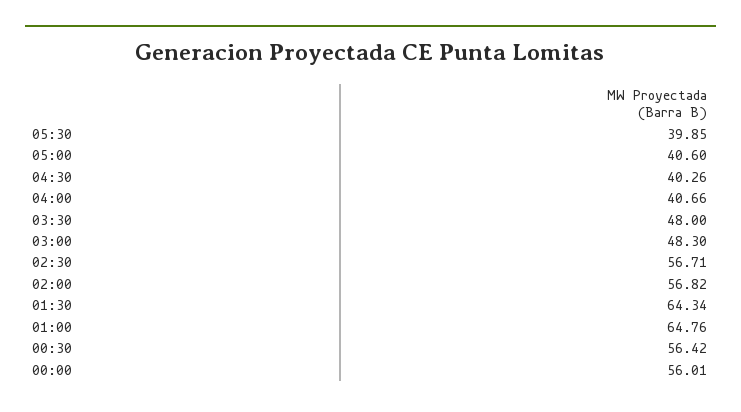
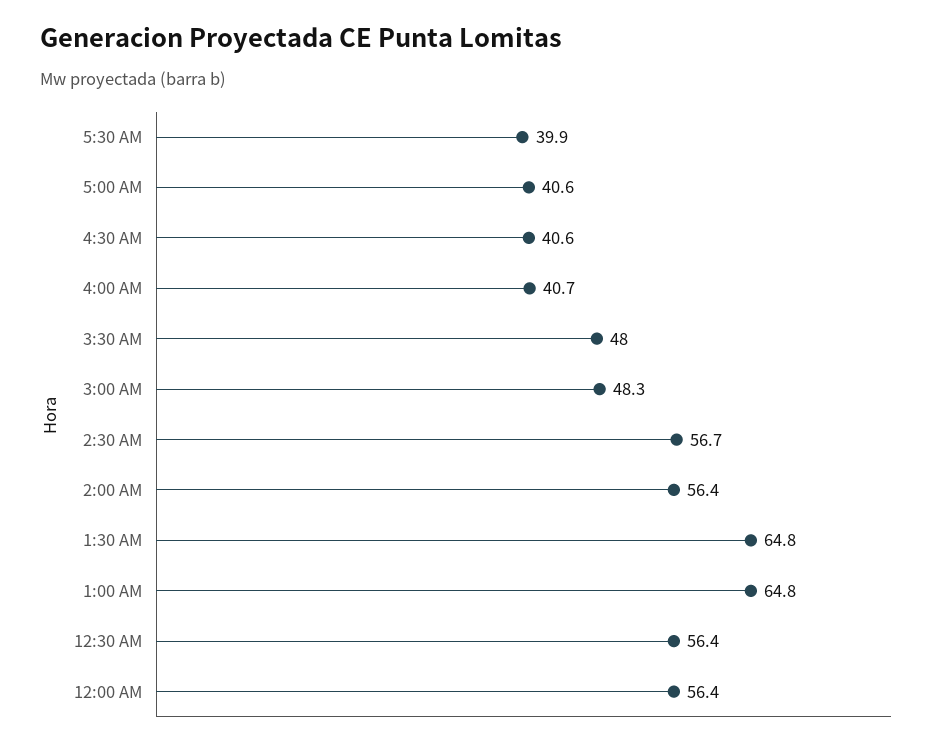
04:30: 40.26 -> 40.6
02:00: 56.82 -> 56.4
01:30: 64.34 -> 64.8
00:00: 56.01 -> 56.4

